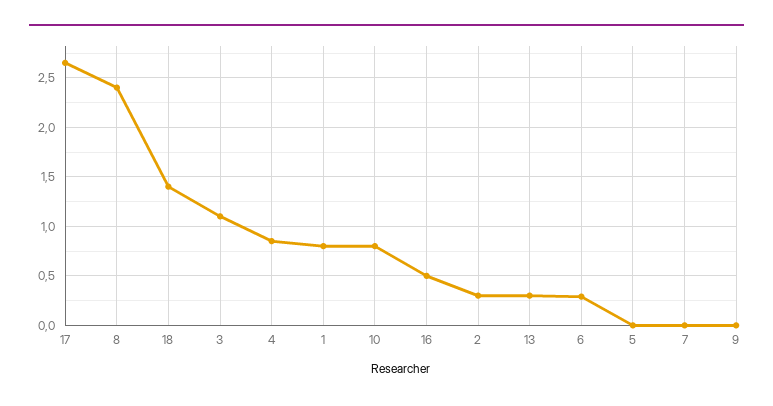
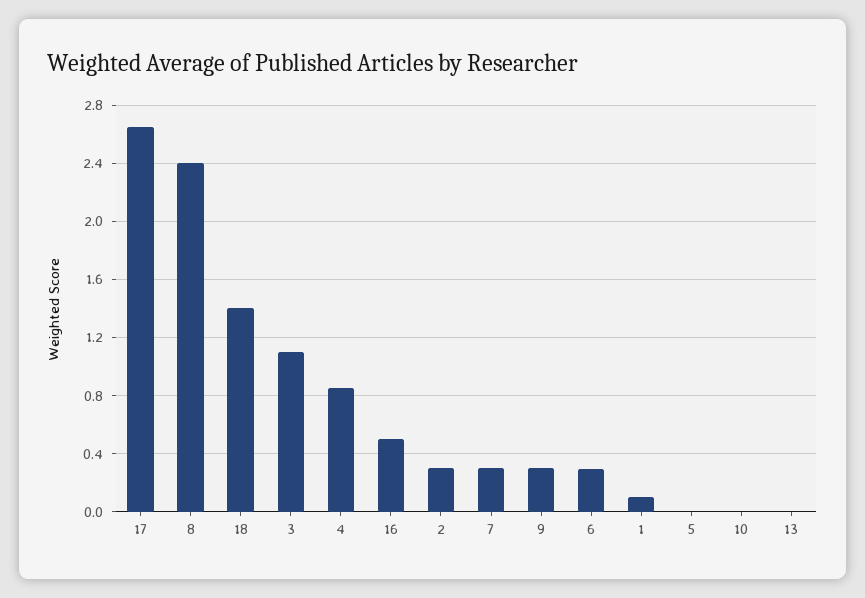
1: 0.8 -> 0.1
10: 0.8 -> 0
13: 0.3 -> 0
7: 0 -> 0.3
9: 0 -> 0.3

